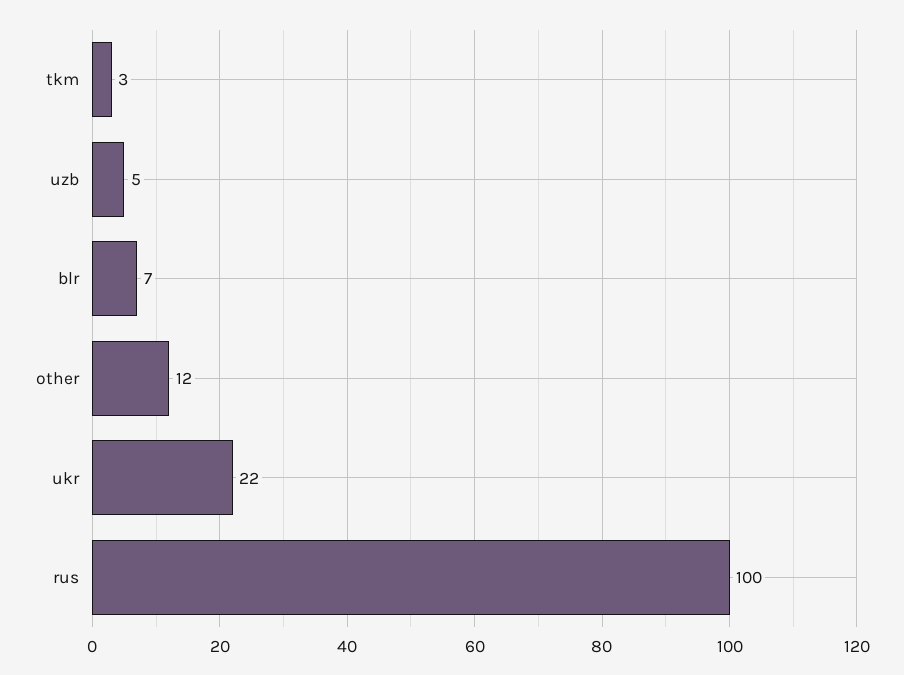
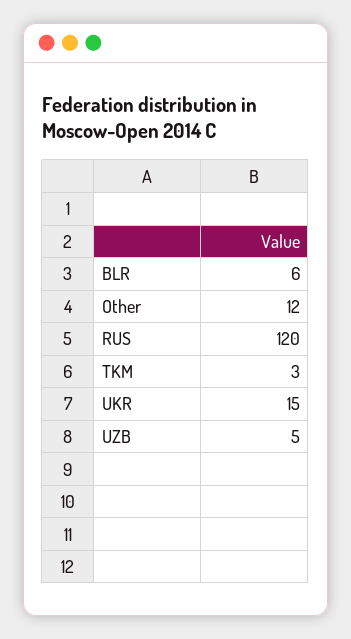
blr: 7 -> 6
ukr: 22 -> 15
rus: 100 -> 120

